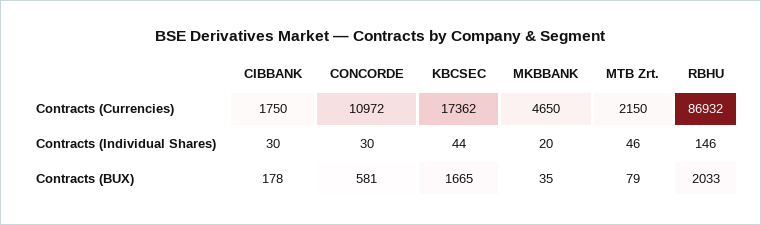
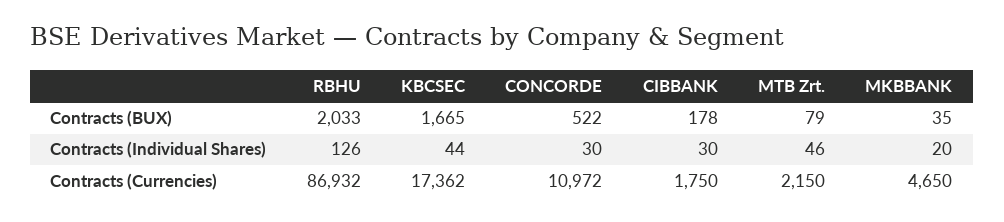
RBHU, Contracts (Individual Shares): 146 -> 126
CONCORDE, Contracts (BUX): 581 -> 522

